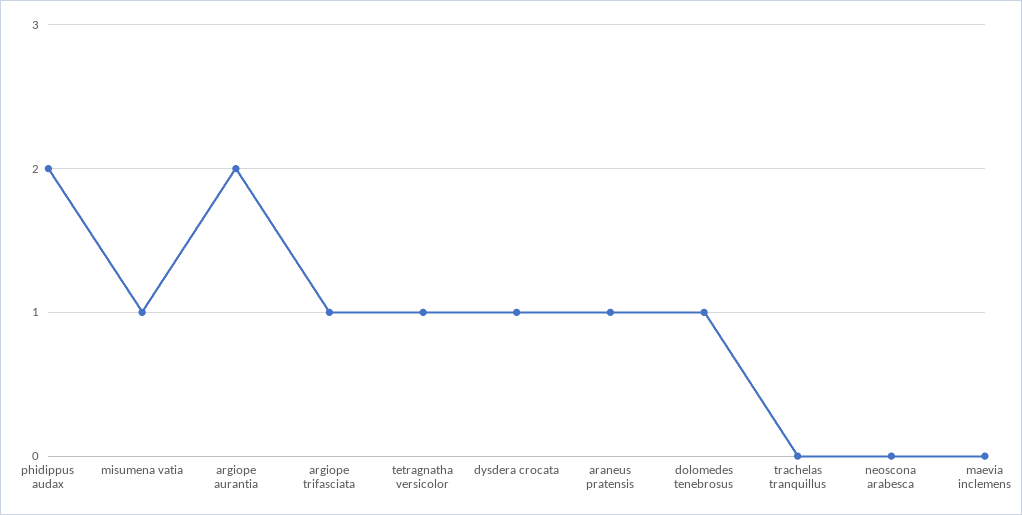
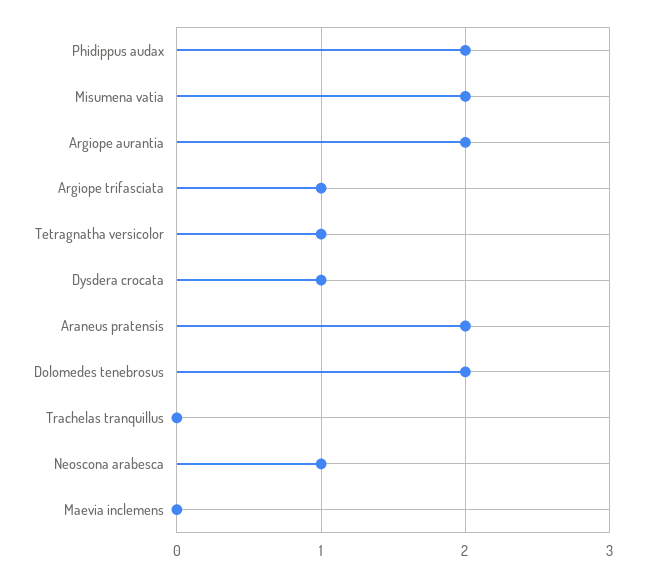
misumena vatia: 1 -> 2
araneus pratensis: 1 -> 2
dolomedes tenebrosus: 1 -> 2
neoscona arabesca: 0 -> 1

